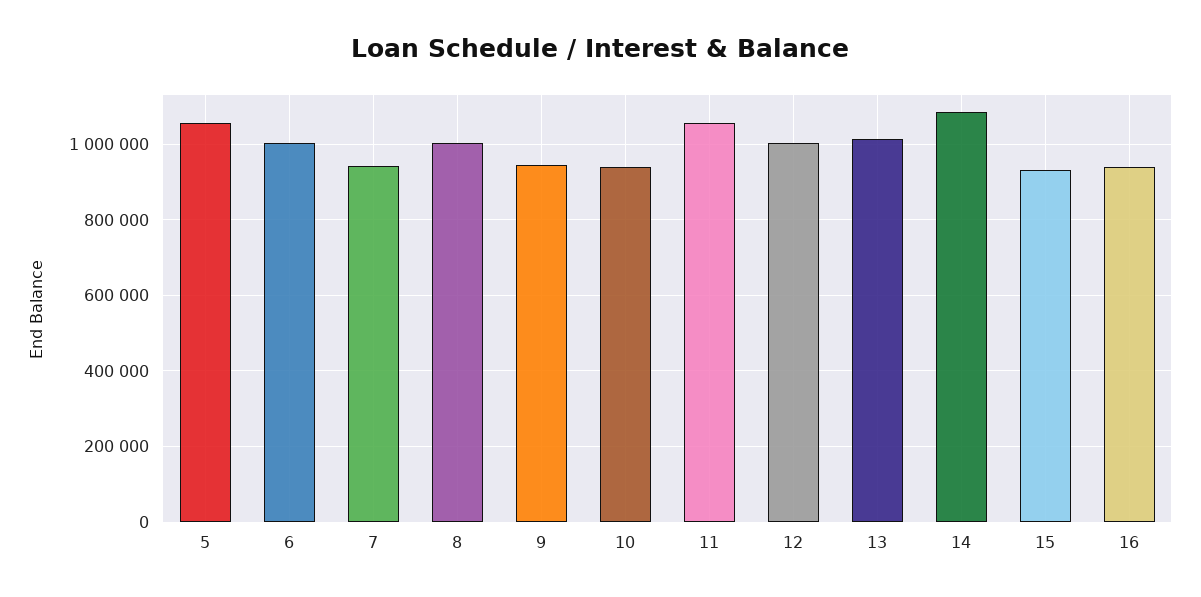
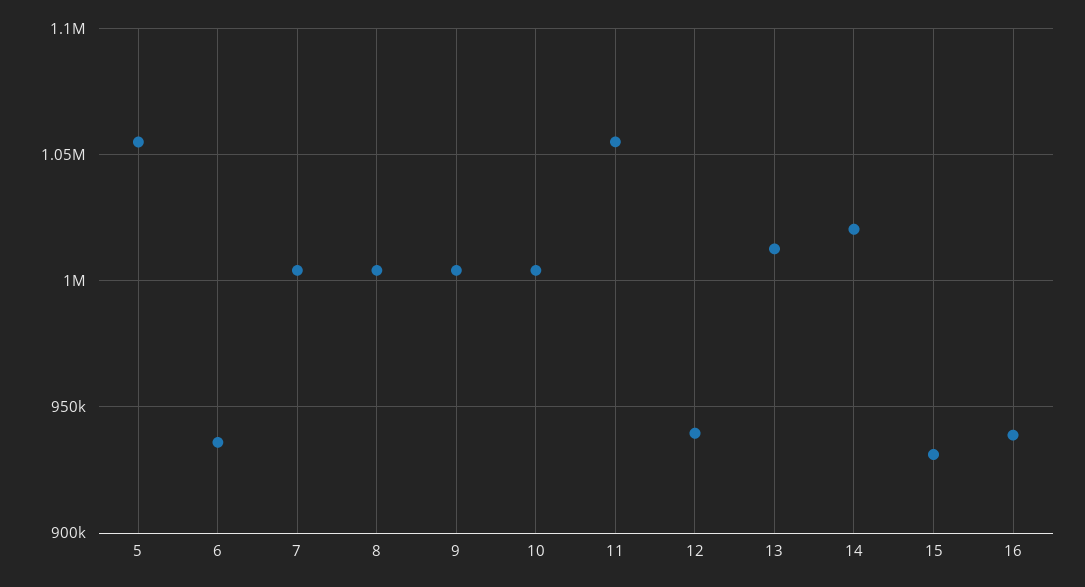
6: 1000000 -> 935000
7: 940000 -> 1005000
9: 940000 -> 1005000
10: 940000 -> 1005000
12: 1000000 -> 940000
14: 1080000 -> 1020000

